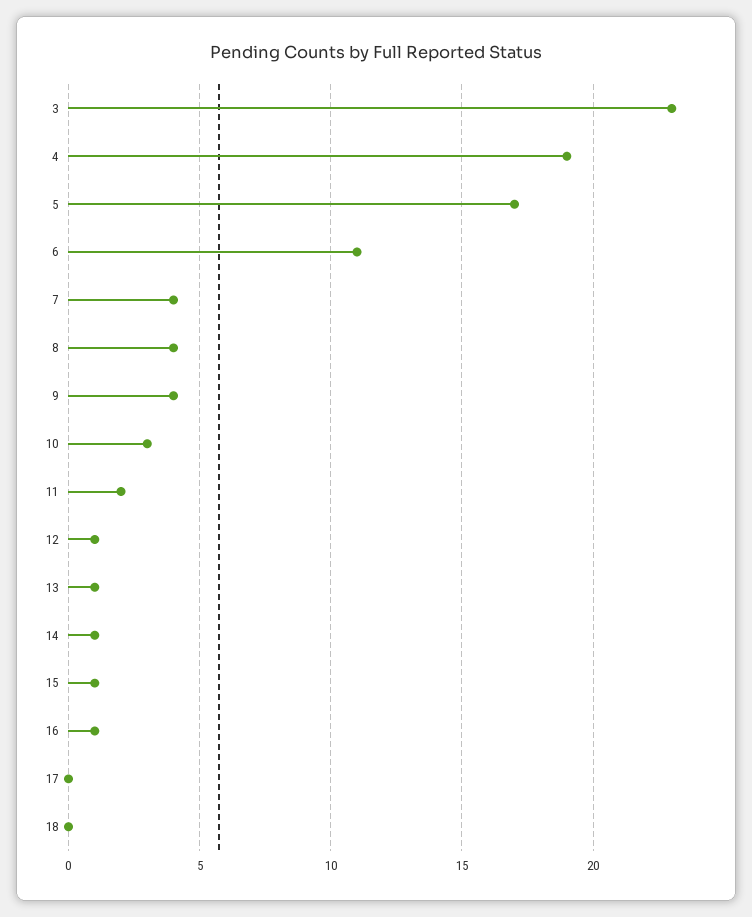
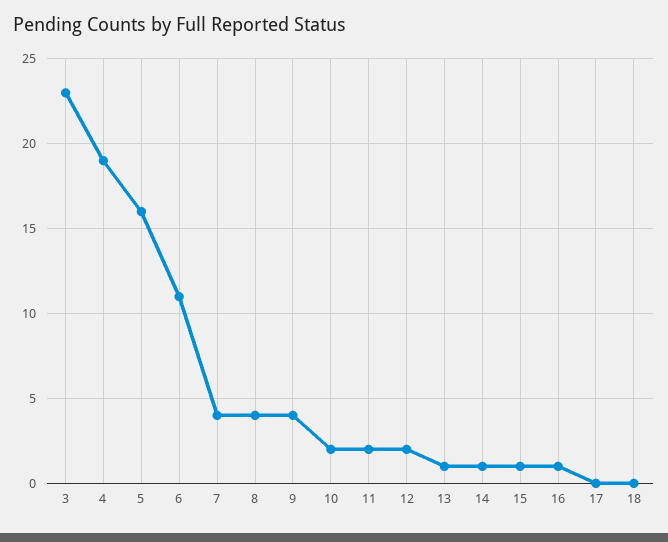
5: 17 -> 16
10: 3 -> 2
12: 1 -> 2

